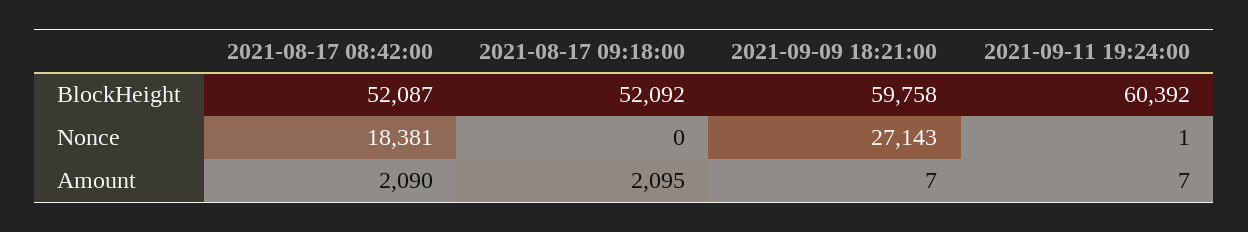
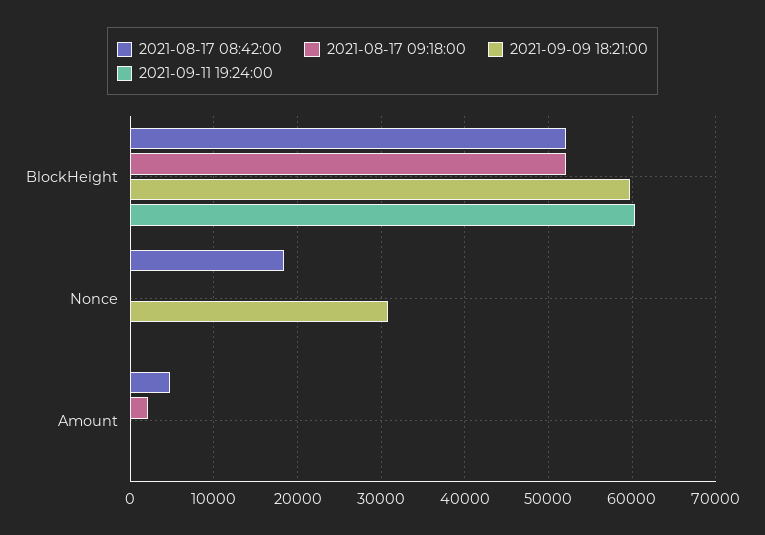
2021-09-09 18:21:00, Nonce: 27143 -> 31000
2021-08-17 08:42:00, Amount: 2090 -> 5000

